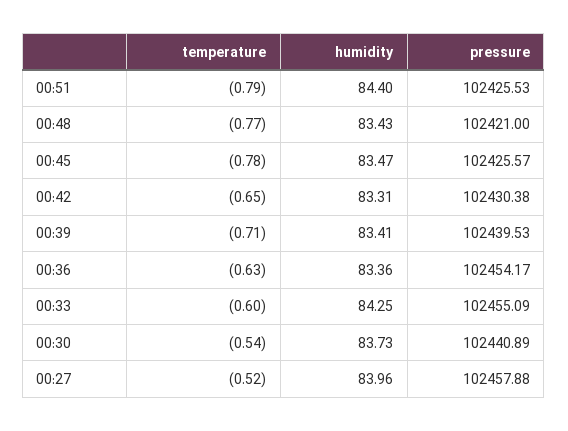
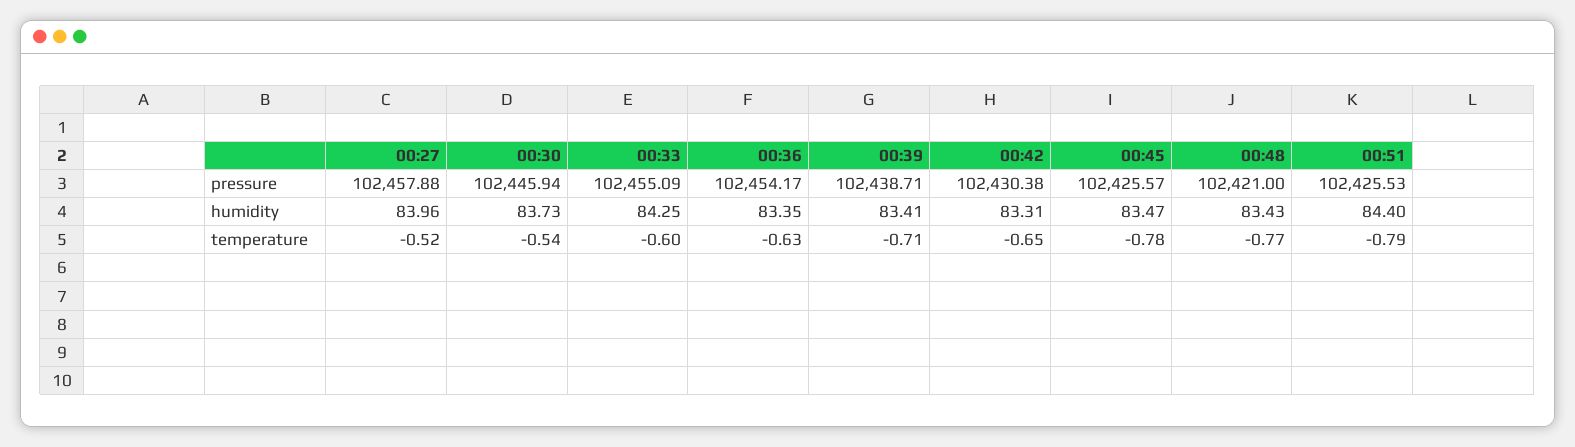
pressure, 00:39: 102439.53 -> 102438.71
humidity, 00:36: 83.36 -> 83.35
pressure, 00:30: 102440.89 -> 102445.94

